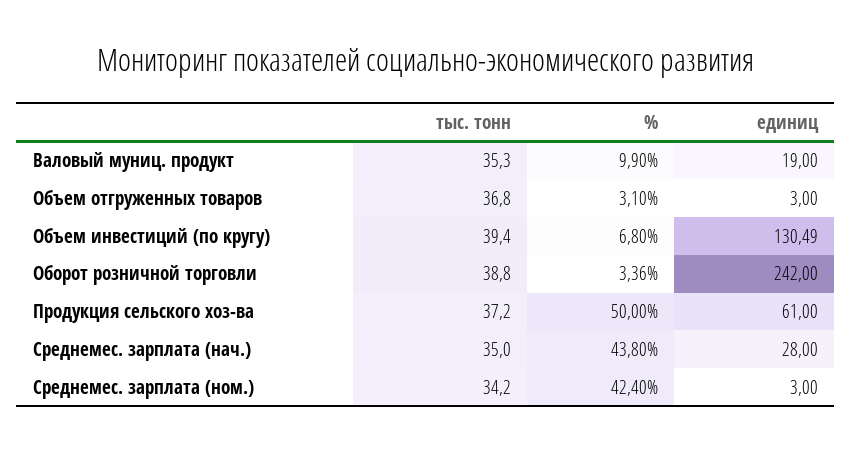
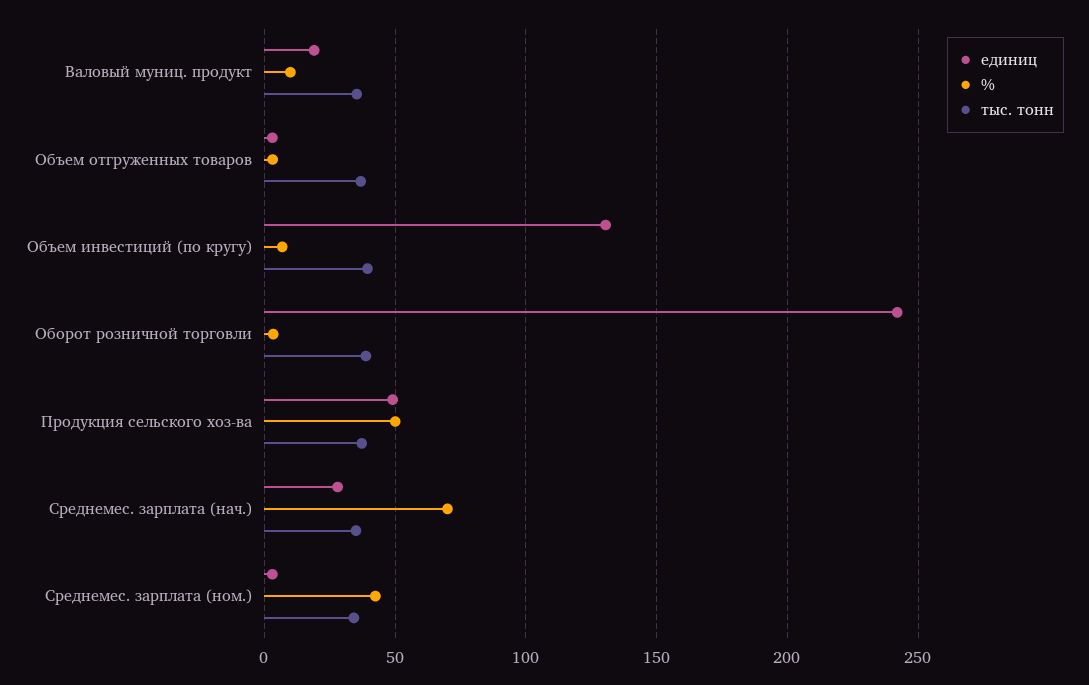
единиц, Продукция сельского хоз-ва: 61 -> 50
%, Среднемес. зарплата (нач.): 43.8 -> 70

